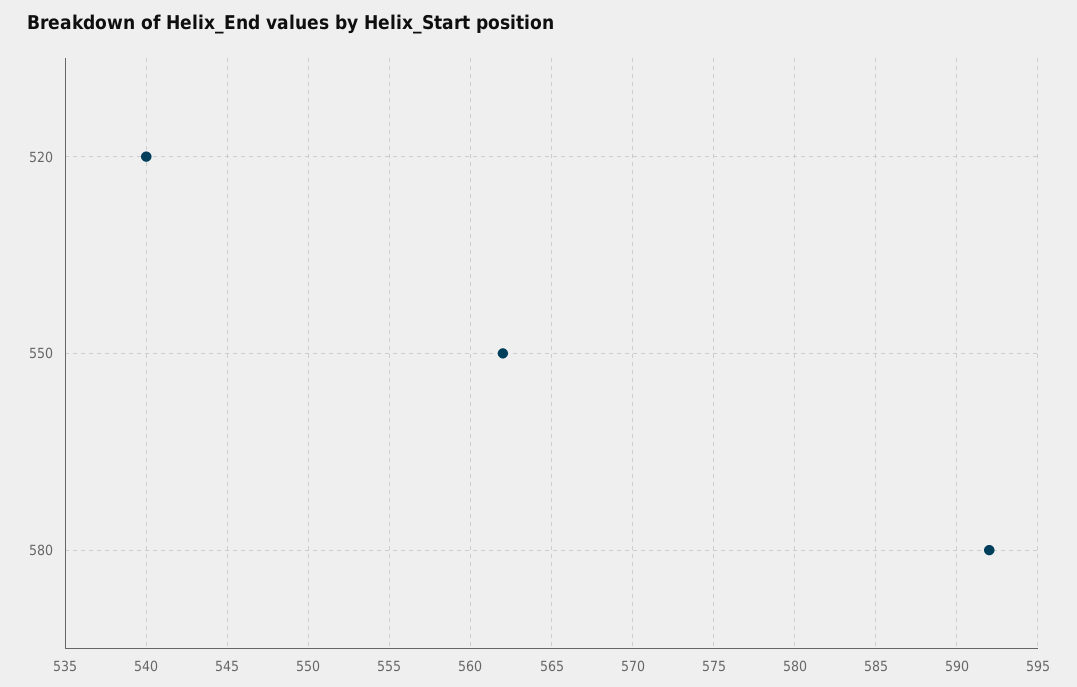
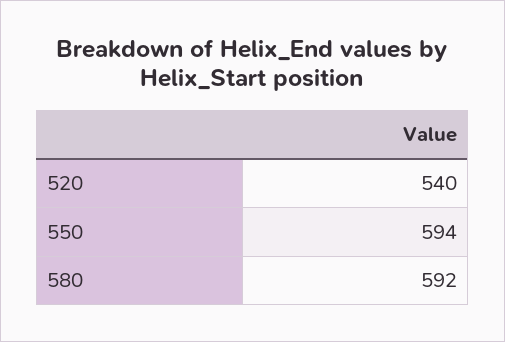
550: 562 -> 594

